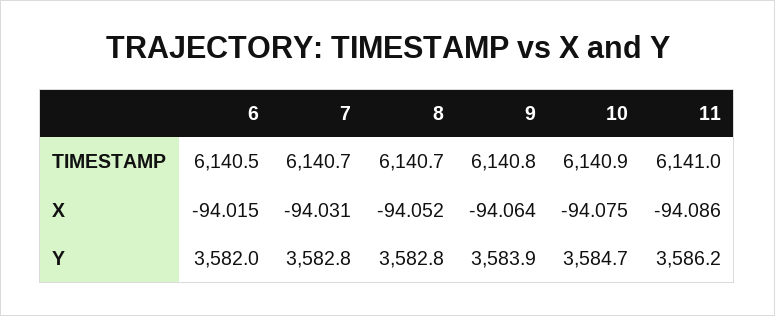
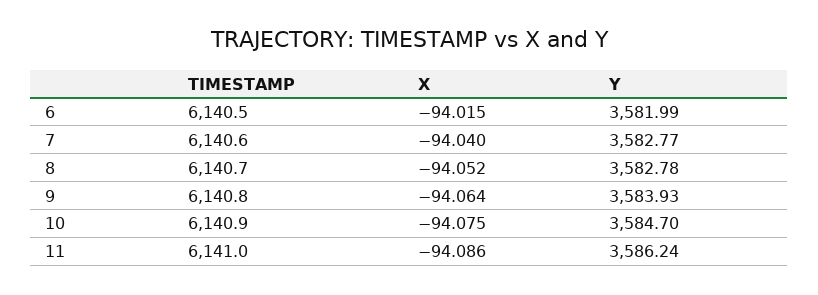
7, TIMESTAMP: 6140.7 -> 6140.6
7, X: -94.031 -> -94.04

